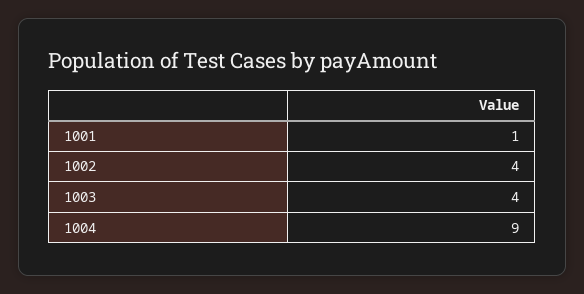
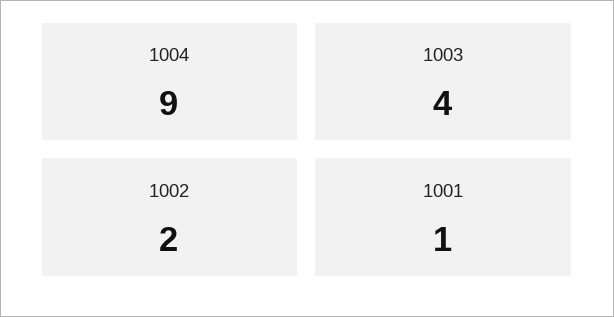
1002: 4 -> 2

